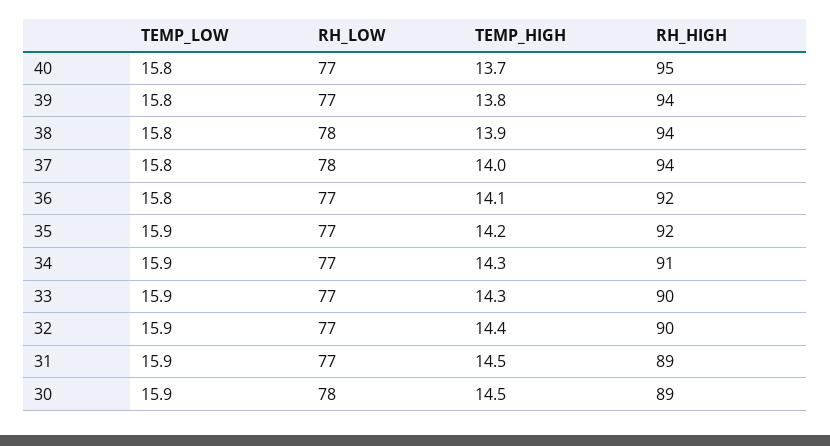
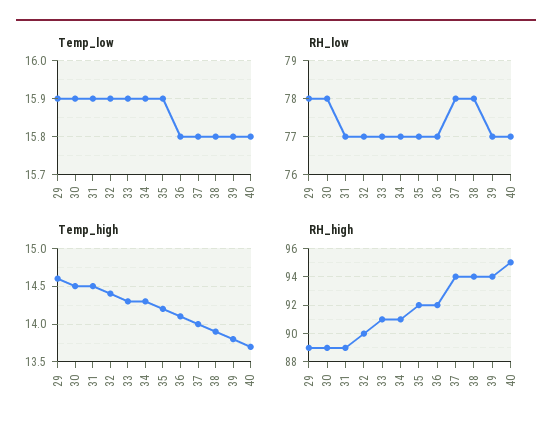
RH_HIGH, 33: 90 -> 91
TEMP_LOW, 29: none -> 15.9
RH_LOW, 29: none -> 78
TEMP_HIGH, 29: none -> 14.6
RH_HIGH, 29: none -> 89

